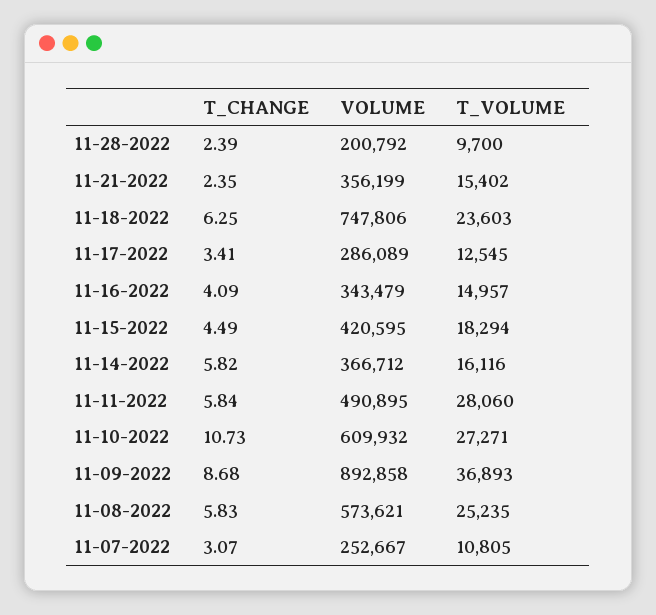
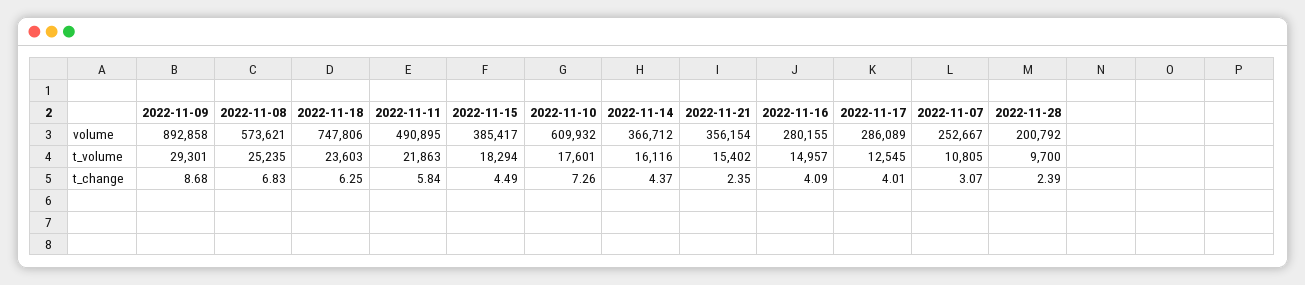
VOLUME, 11-21-2022: 356199 -> 356154
T_CHANGE, 11-17-2022: 3.41 -> 4.01
VOLUME, 11-16-2022: 343479 -> 280155
VOLUME, 11-15-2022: 420595 -> 385417
T_CHANGE, 11-14-2022: 5.82 -> 4.37
T_VOLUME, 11-11-2022: 28060 -> 21863
T_CHANGE, 11-10-2022: 10.73 -> 7.26
T_VOLUME, 11-10-2022: 27271 -> 17601
T_VOLUME, 11-09-2022: 36893 -> 29301
T_CHANGE, 11-08-2022: 5.83 -> 6.83

